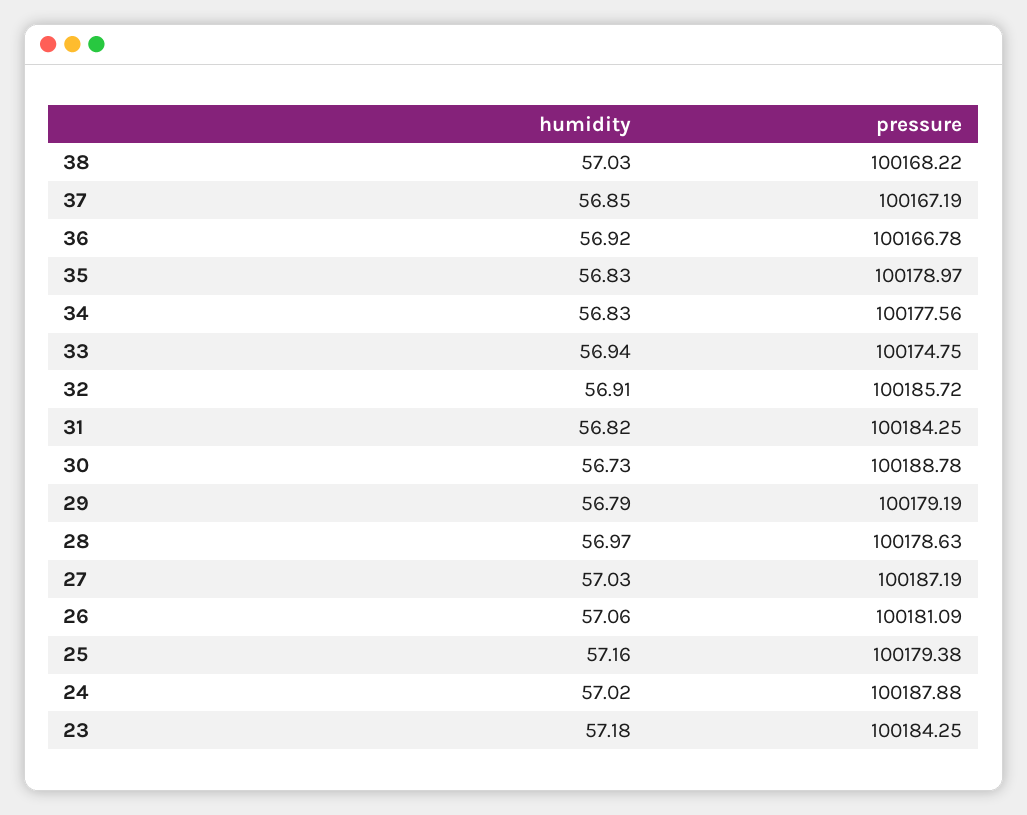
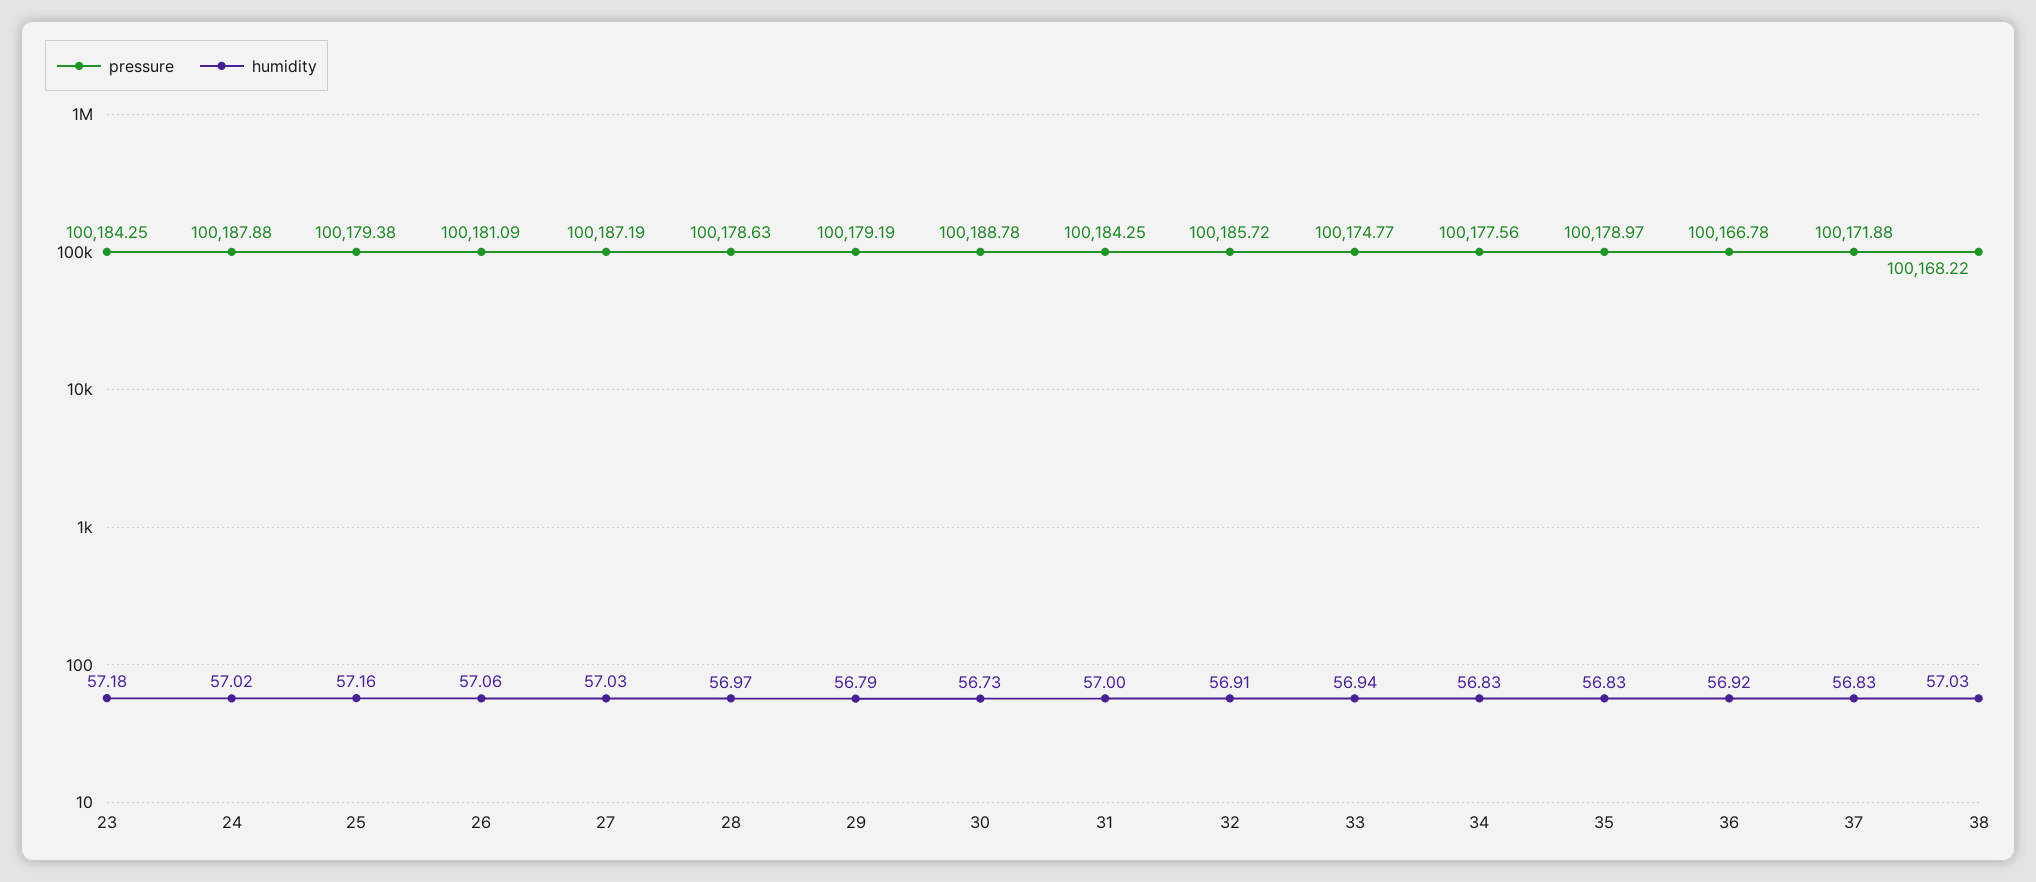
humidity, 37: 56.85 -> 56.83
pressure, 37: 100167.19 -> 100171.88
pressure, 33: 100174.75 -> 100174.77
humidity, 31: 56.82 -> 57

